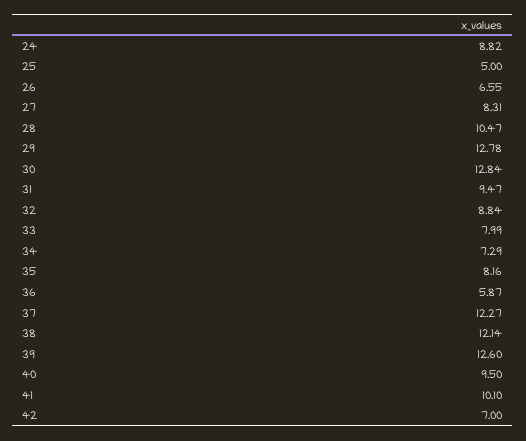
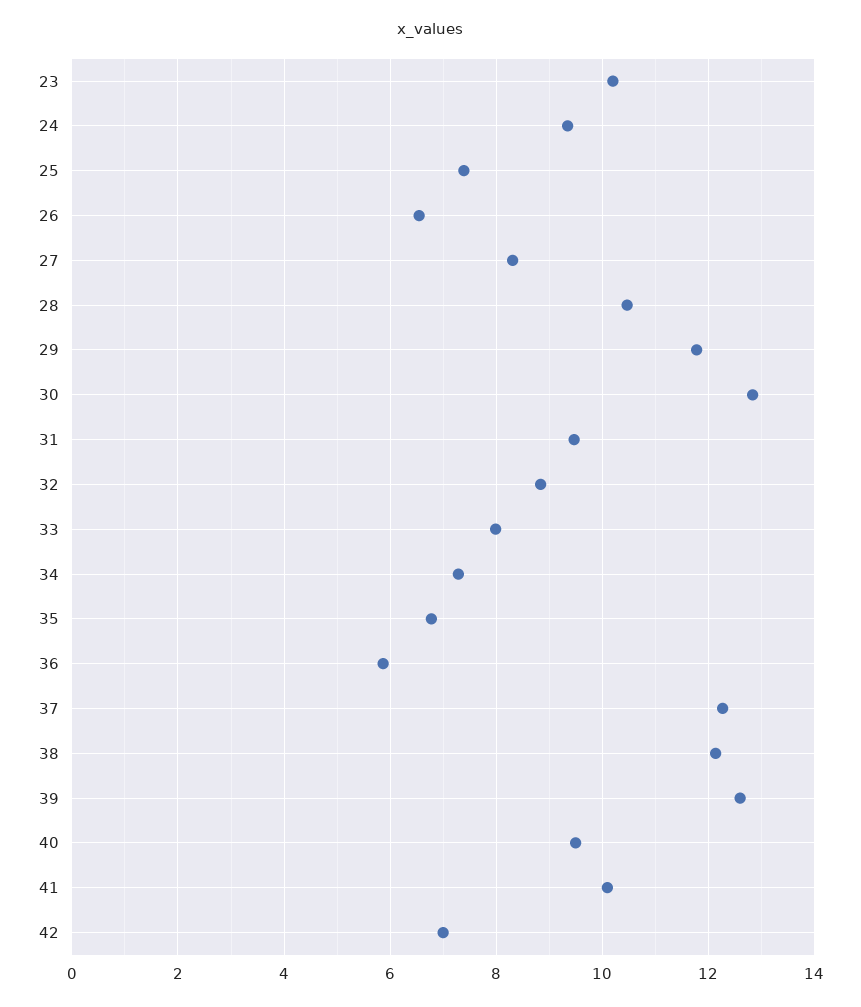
24: 8.82 -> 9.4
25: 5 -> 7.4
29: 12.78 -> 11.8
35: 8.16 -> 6.8
23: none -> 10.2

